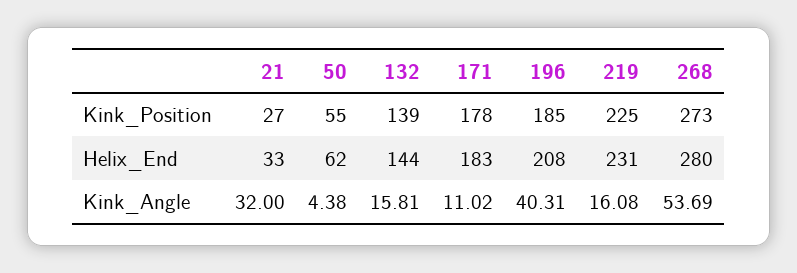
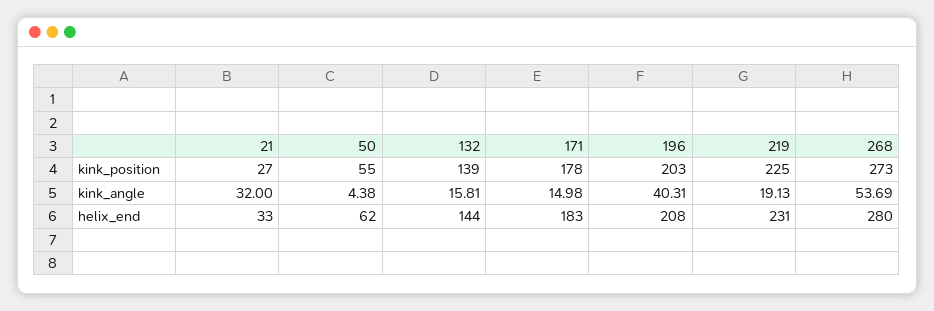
196, Kink_Position: 185 -> 203
171, Kink_Angle: 11.02 -> 14.98
219, Kink_Angle: 16.08 -> 19.13

